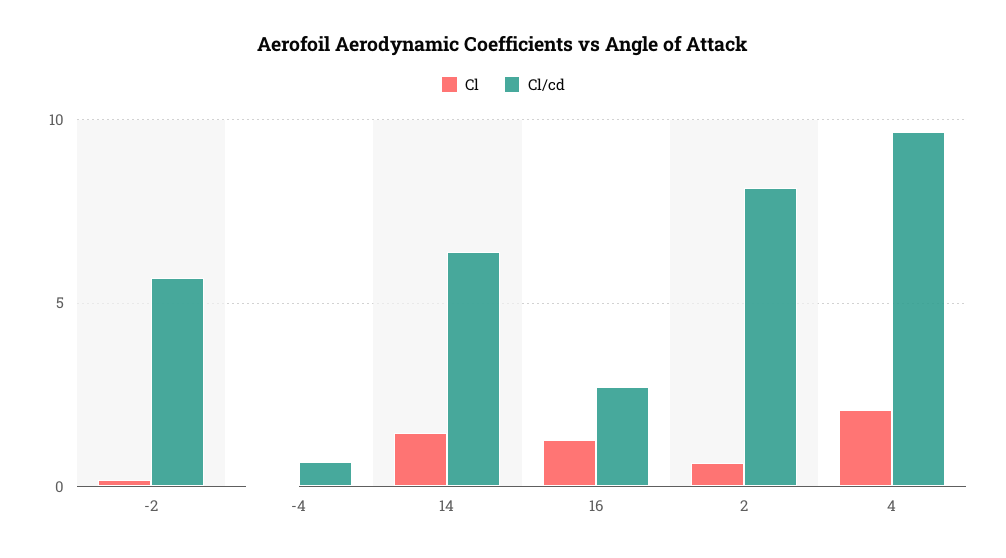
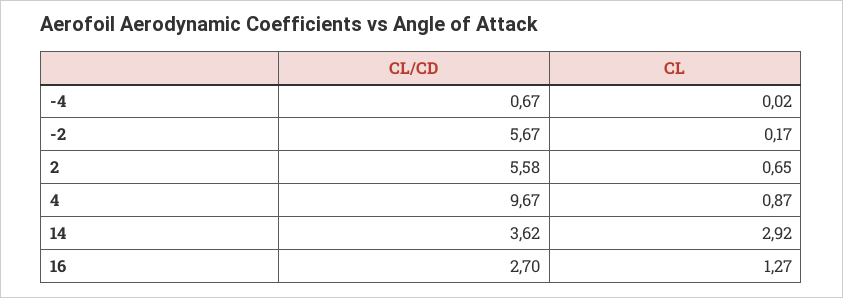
Cl, 14: 1.5 -> 2.92
Cl/cd, 14: 6.5 -> 3.62
Cl/cd, 2: 8 -> 5.58
Cl, 4: 2 -> 0.87

